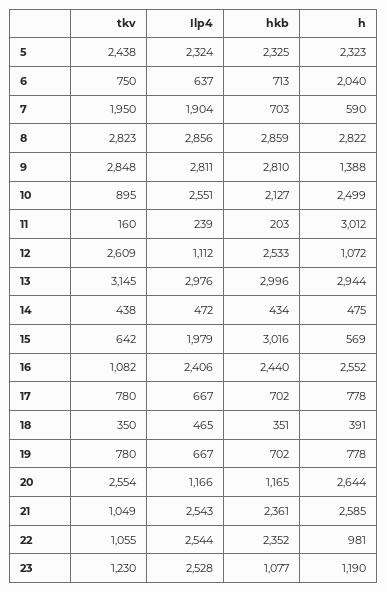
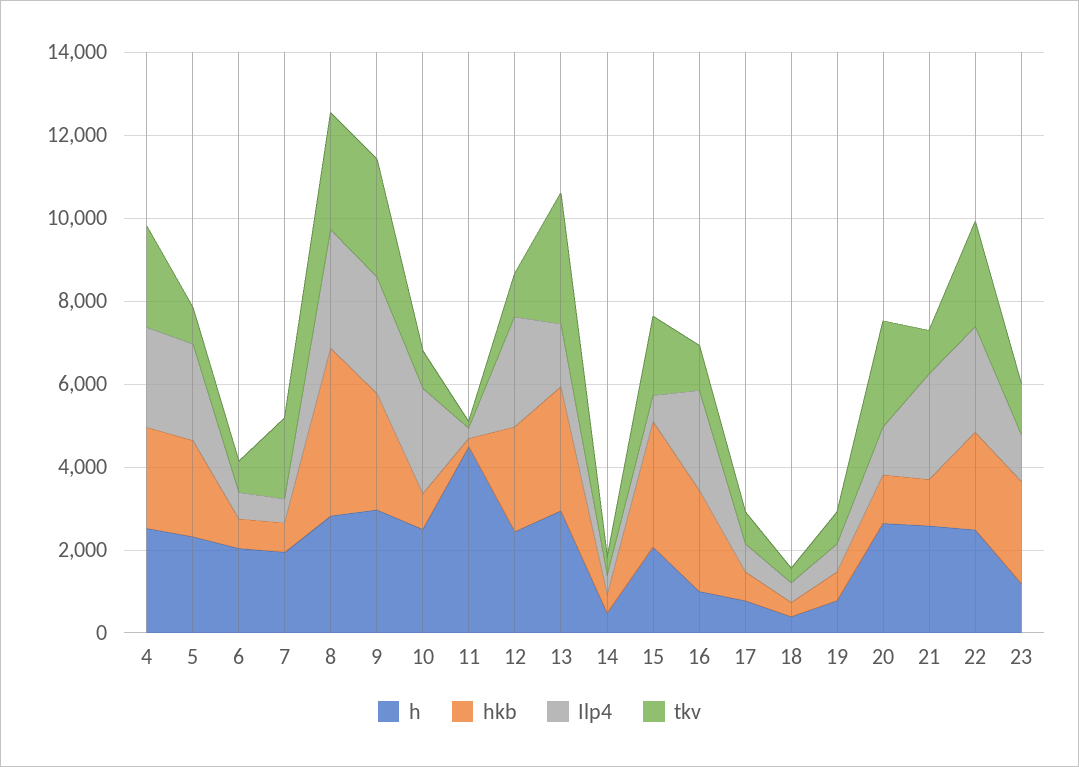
tkv, 5: 2438 -> 1000
Ilp4, 7: 1904 -> 500
h, 7: 590 -> 2000
hkb, 8: 2859 -> 4000
h, 9: 1388 -> 3000
hkb, 10: 2127 -> 1000
h, 11: 3012 -> 4500
tkv, 12: 2609 -> 1000
Ilp4, 12: 1112 -> 2500
h, 12: 1072 -> 2500
Ilp4, 13: 2976 -> 1500
tkv, 15: 642 -> 2000
Ilp4, 15: 1979 -> 500
h, 15: 569 -> 2000
h, 16: 2552 -> 1000
hkb, 21: 2361 -> 1000
tkv, 22: 1055 -> 2500
h, 22: 981 -> 2500
Ilp4, 23: 2528 -> 1000
hkb, 23: 1077 -> 2500
h, 4: none -> 2500
hkb, 4: none -> 2500
Ilp4, 4: none -> 2500
tkv, 4: none -> 2500

